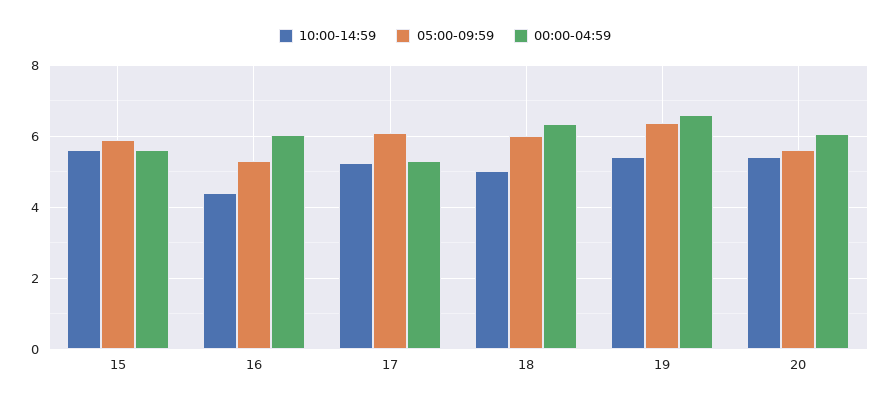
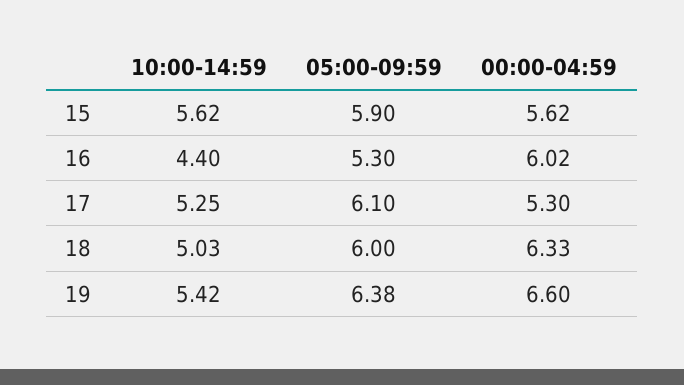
10:00-14:59, 20: 5.4 -> none
05:00-09:59, 20: 5.6 -> none
00:00-04:59, 20: 6 -> none

